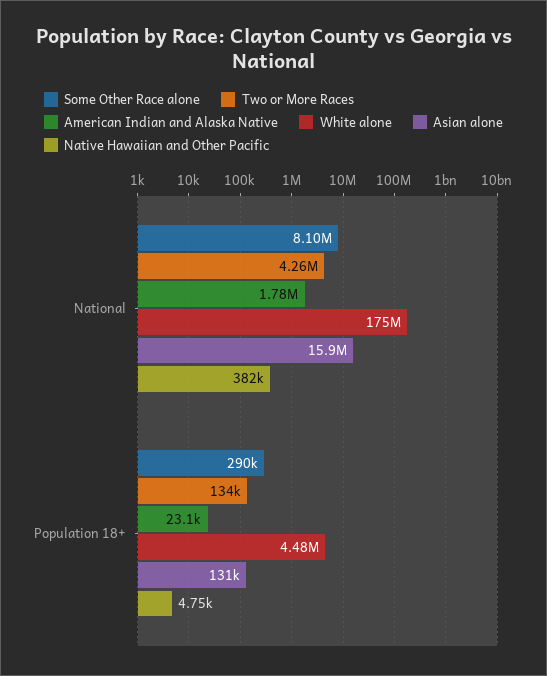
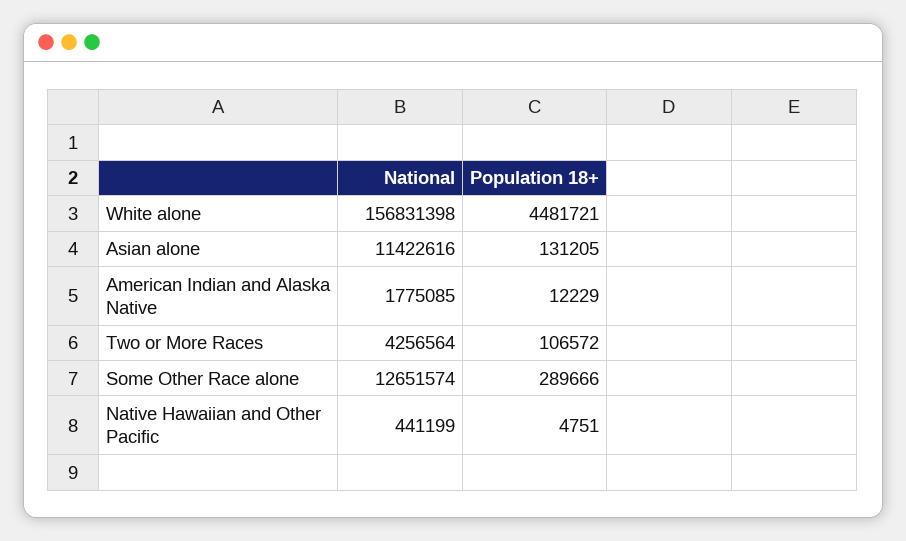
Some Other Race alone, National: 8100000 -> 12651574
White alone, National: 175000000 -> 156831398
Asian alone, National: 15900000 -> 11422616
Native Hawaiian and Other Pacific, National: 382000 -> 441199
Two or More Races, Population 18+: 134000 -> 106572
American Indian and Alaska Native, Population 18+: 23100 -> 12229

